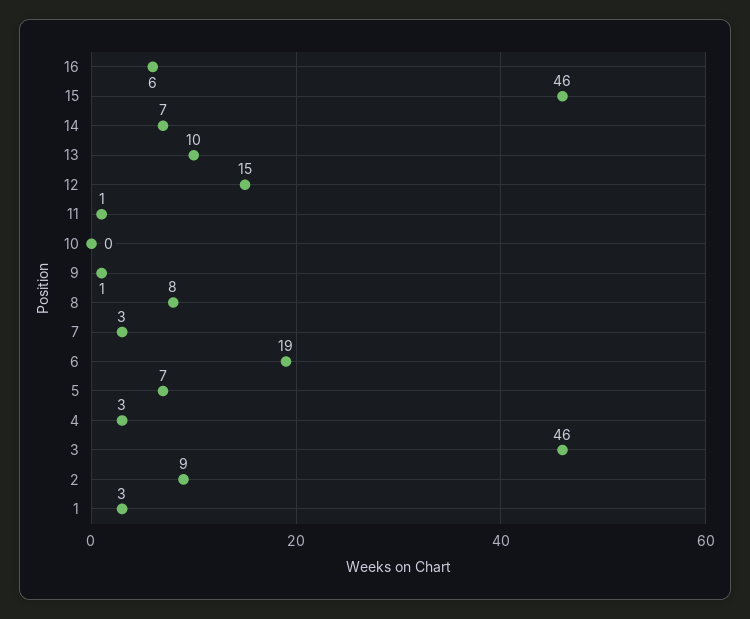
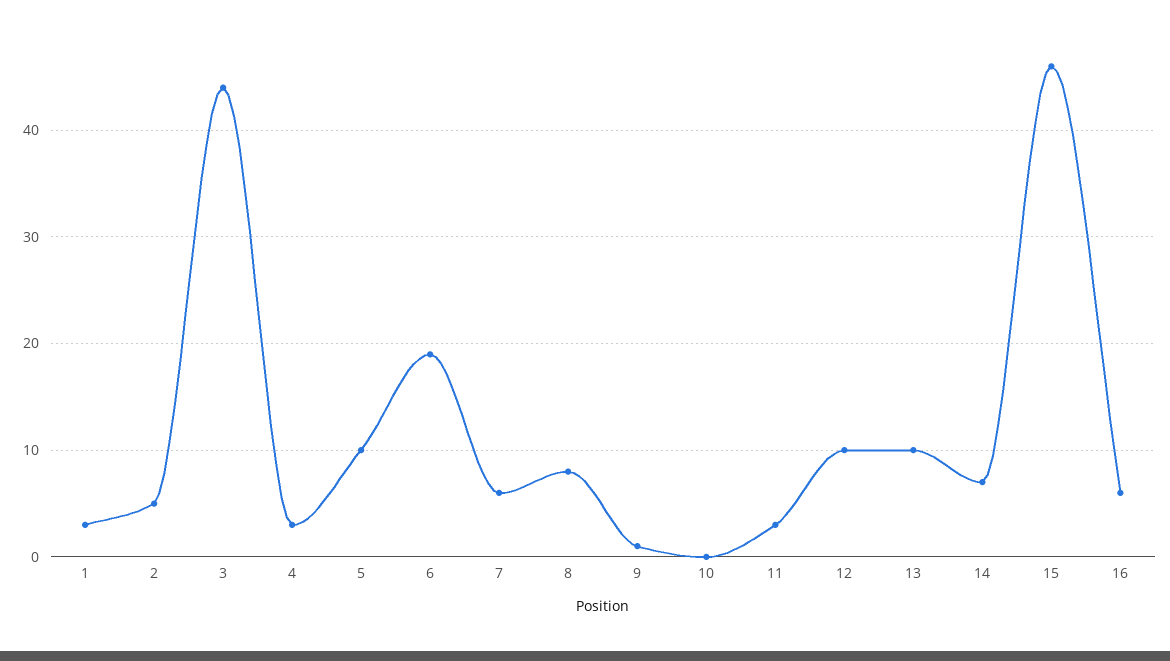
12: 15 -> 10
11: 1 -> 3
7: 3 -> 6
5: 7 -> 10
3: 46 -> 44
2: 9 -> 5

